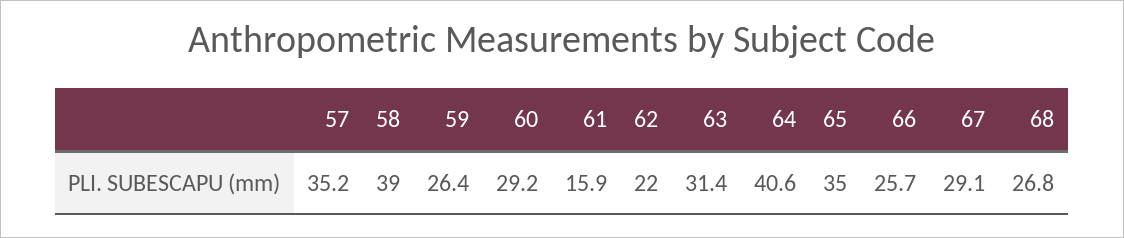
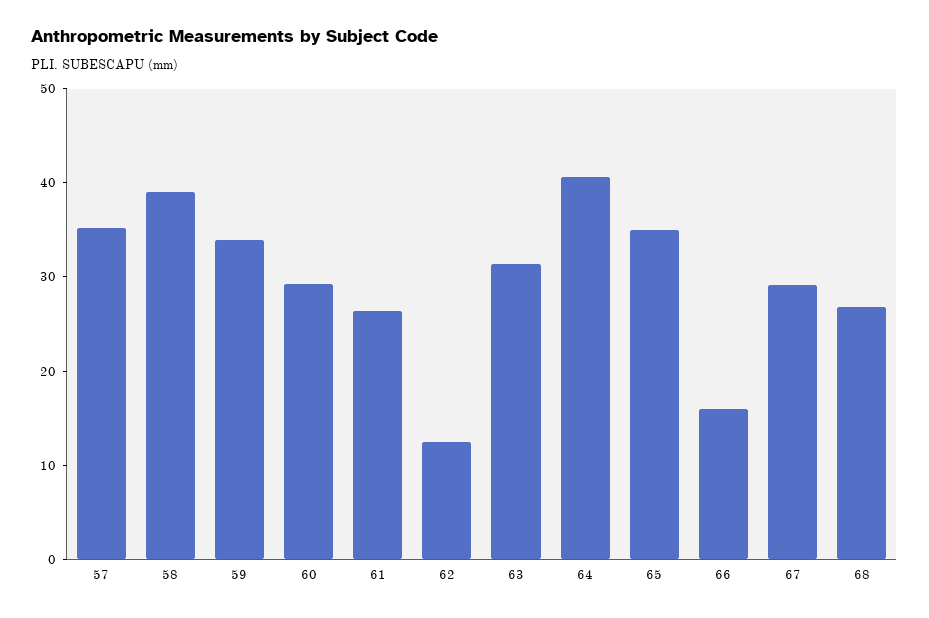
59: 26.4 -> 34
61: 15.9 -> 26
62: 22 -> 12
66: 25.7 -> 16

